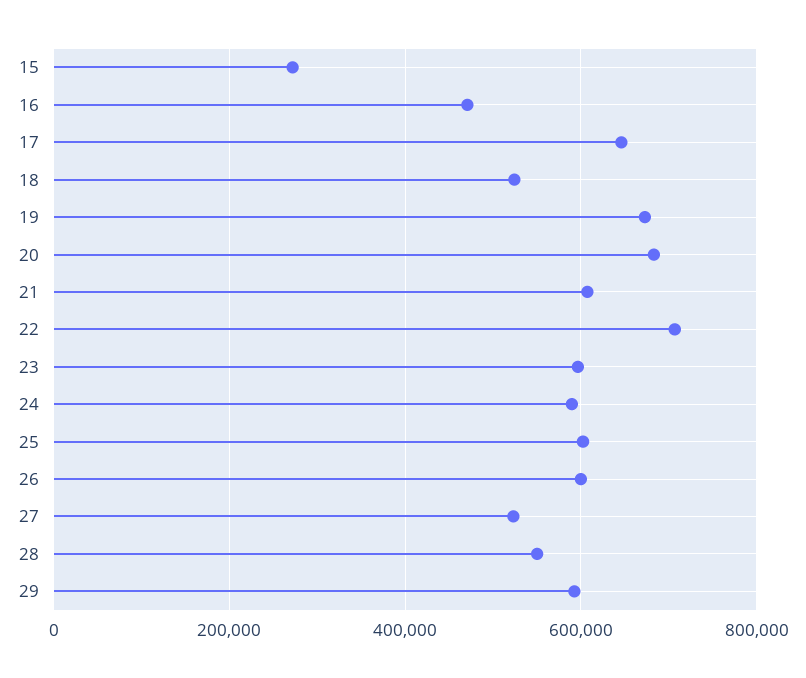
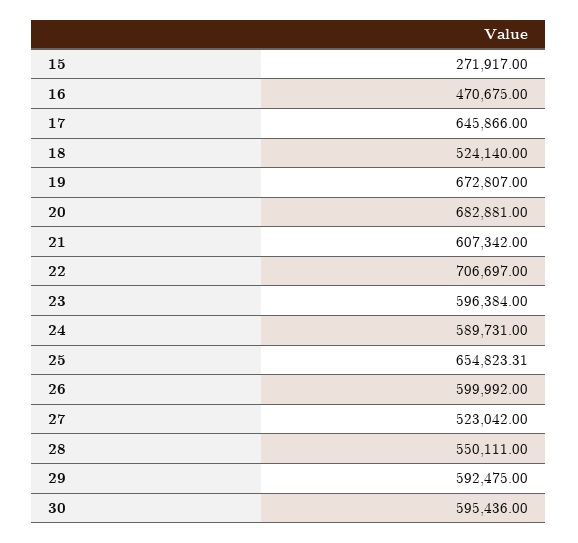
25: 600000 -> 654823.31
30: none -> 595436

